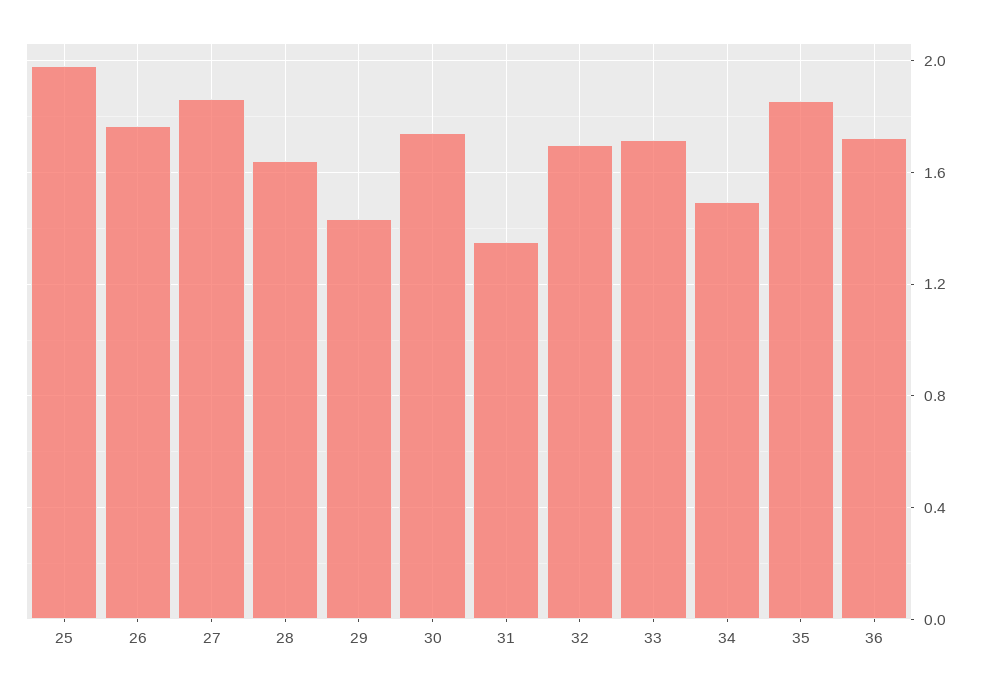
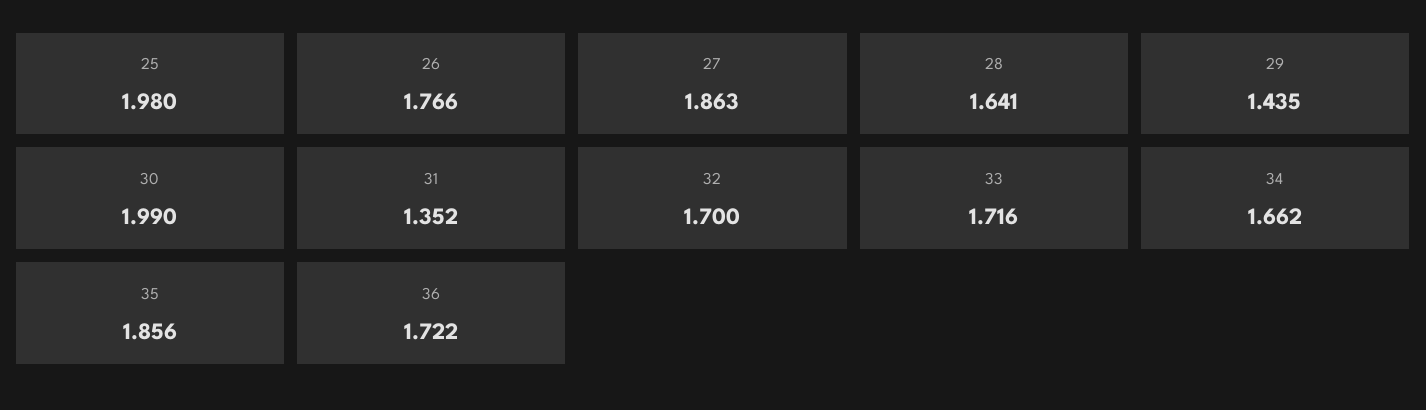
30: 1.75 -> 1.99
34: 1.5 -> 1.662

